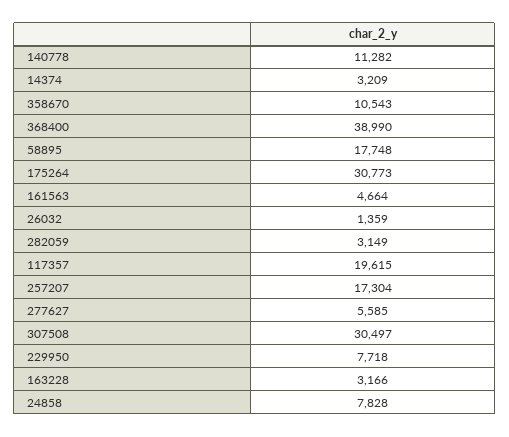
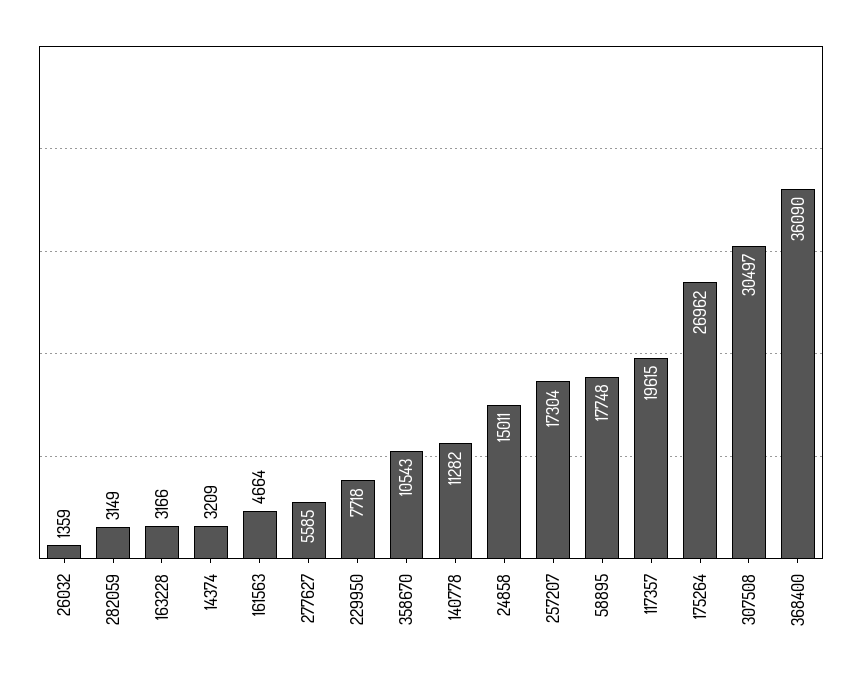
368400: 38990 -> 36090
175264: 30773 -> 26962
24858: 7828 -> 15011

